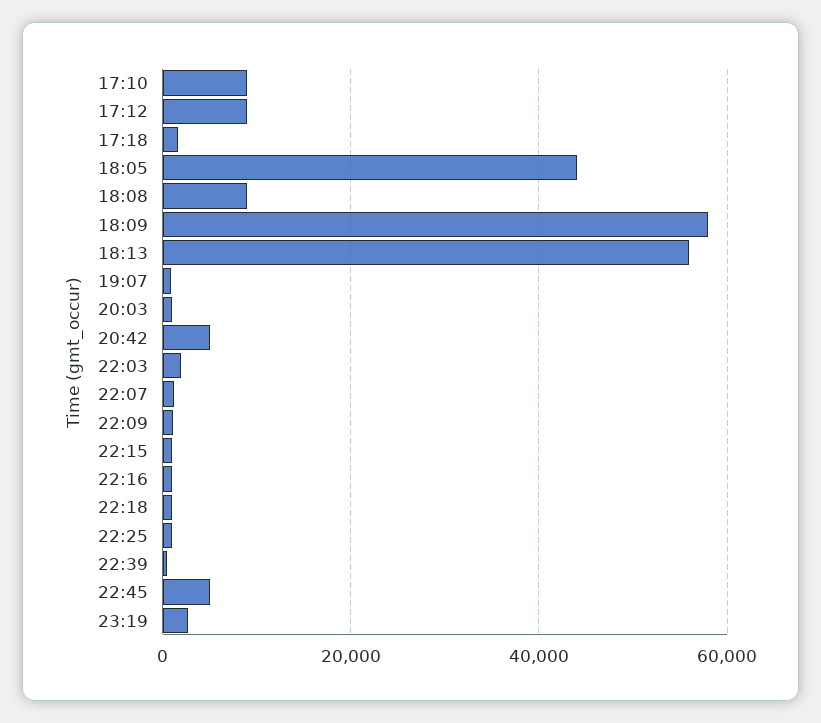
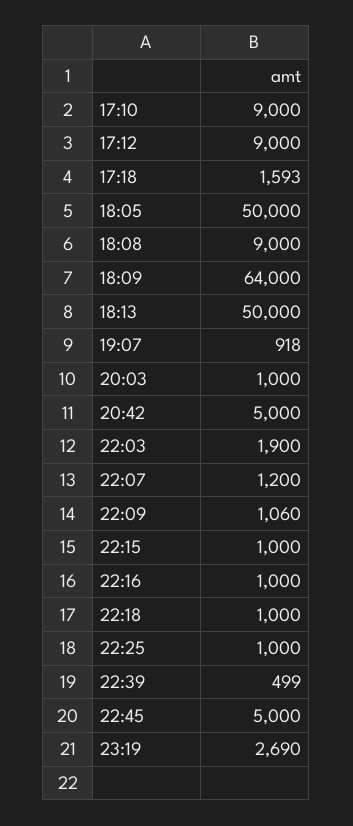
18:05: 44000 -> 50000
18:09: 58000 -> 64000
18:13: 56000 -> 50000

